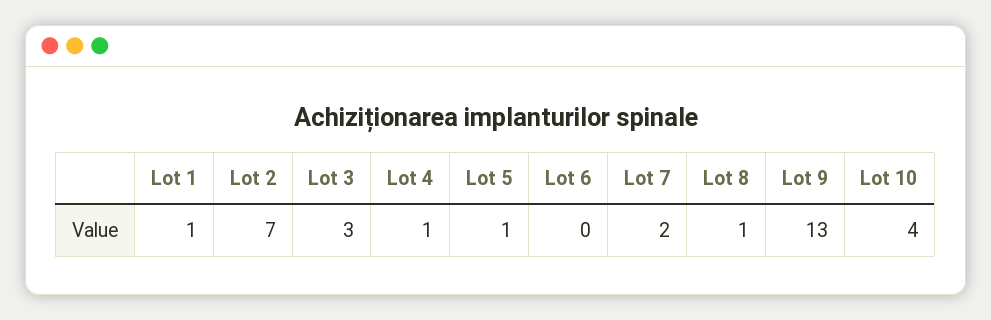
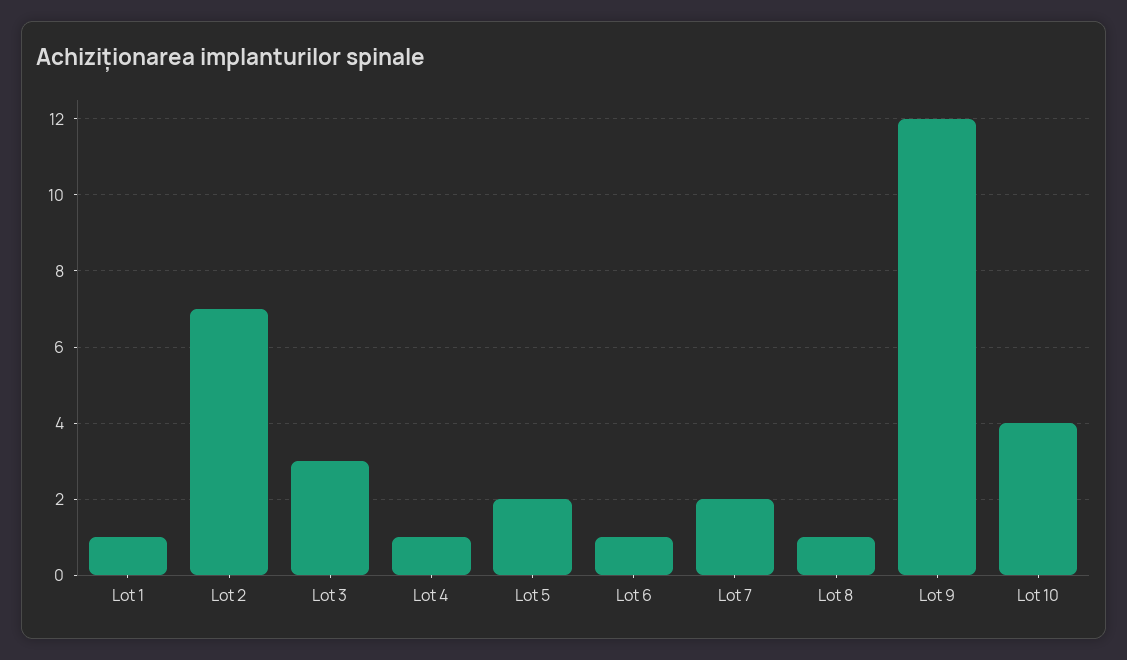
Lot 5: 1 -> 2
Lot 6: 0 -> 1
Lot 9: 13 -> 12

